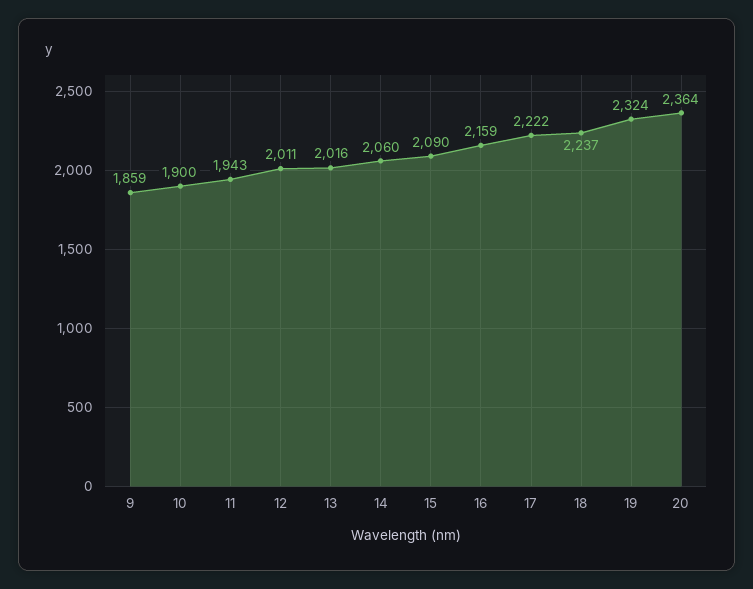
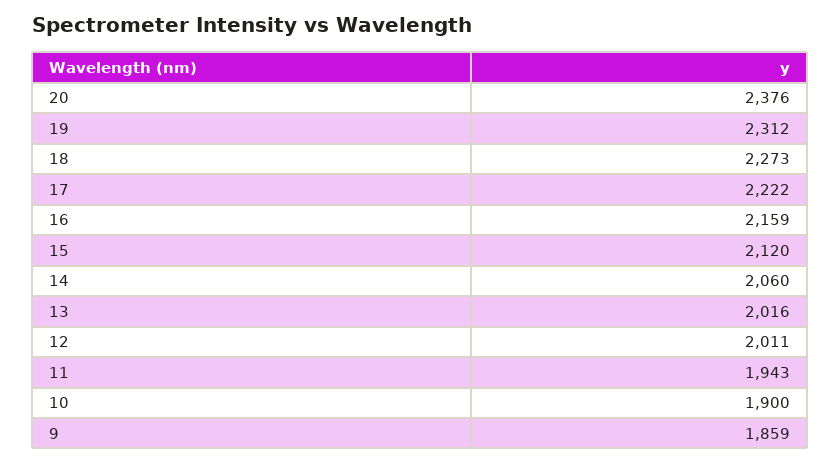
15: 2090 -> 2120
18: 2237 -> 2273
19: 2324 -> 2312
20: 2364 -> 2376

